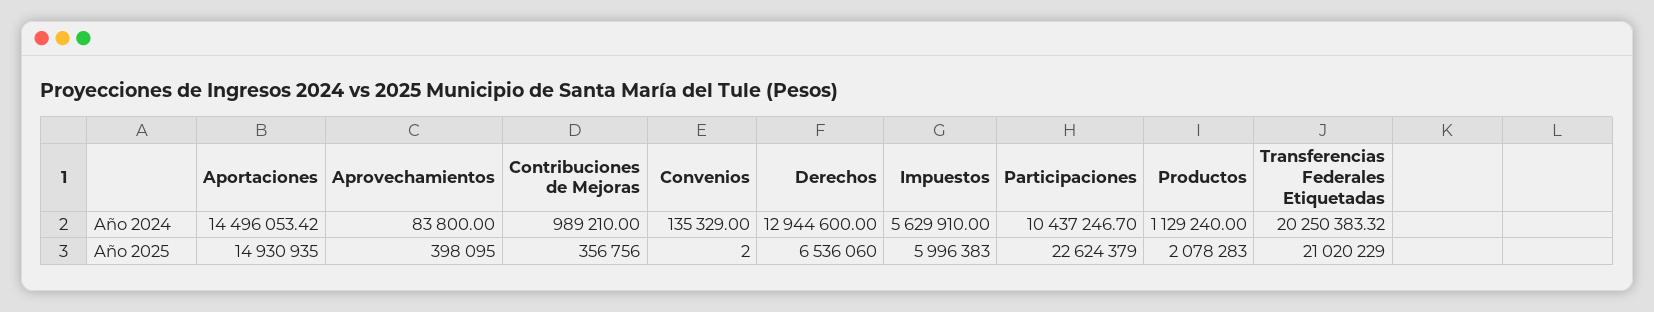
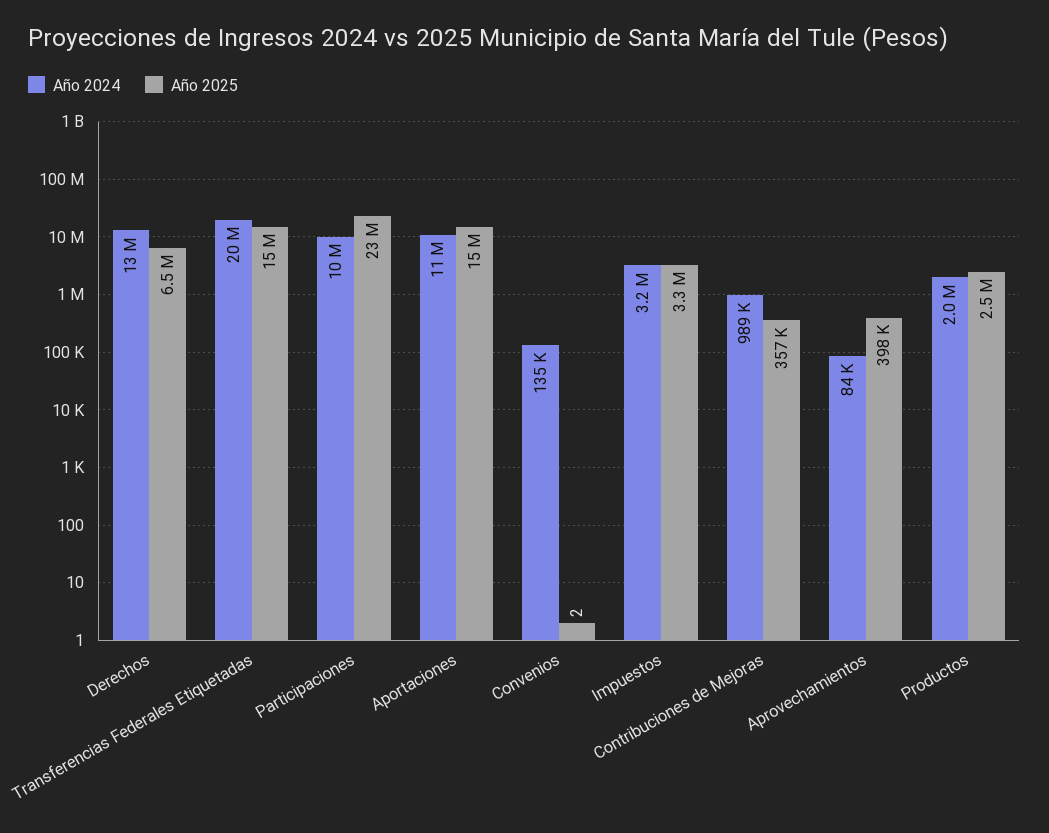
Año 2024, Aportaciones: 14496053.42 -> 11000000
Año 2024, Impuestos: 5629910 -> 3200000
Año 2024, Productos: 1129240 -> 2000000
Año 2025, Impuestos: 5996383 -> 3300000
Año 2025, Productos: 2078283 -> 2500000
Año 2025, Transferencias Federales Etiquetadas: 21020229 -> 15000000

